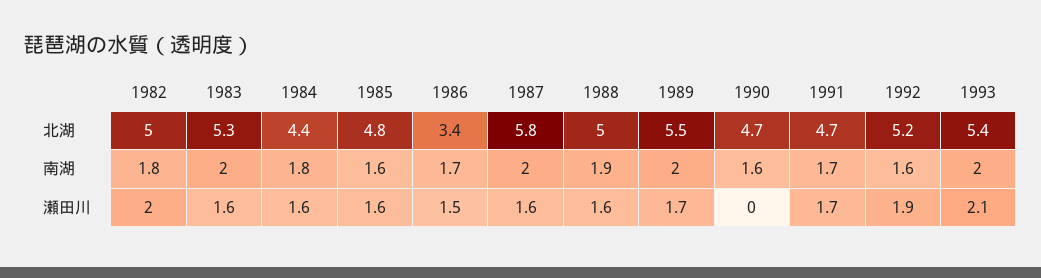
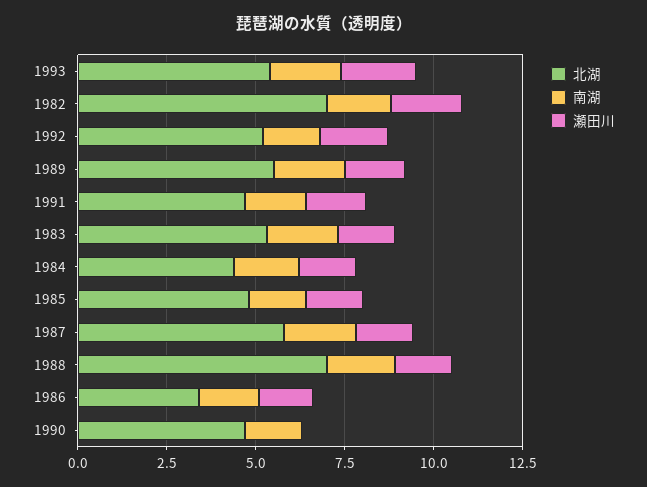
北湖, 1982: 5 -> 7
北湖, 1988: 5 -> 7

